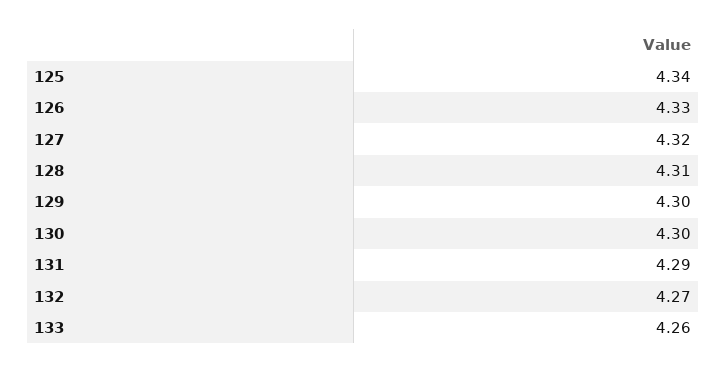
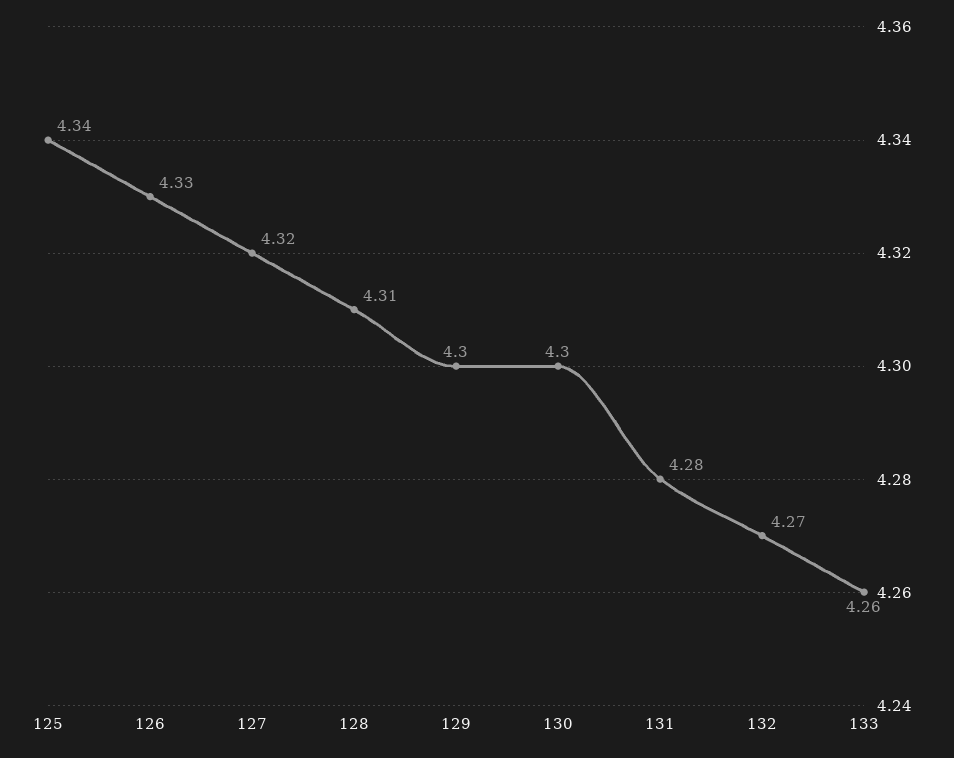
131: 4.29 -> 4.28

